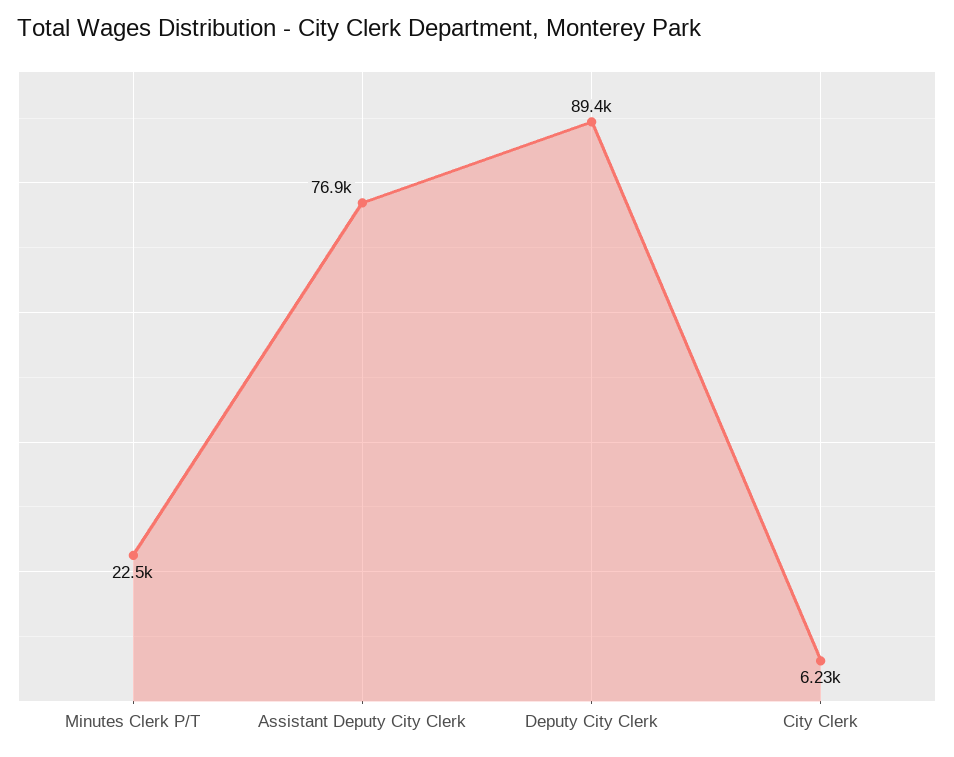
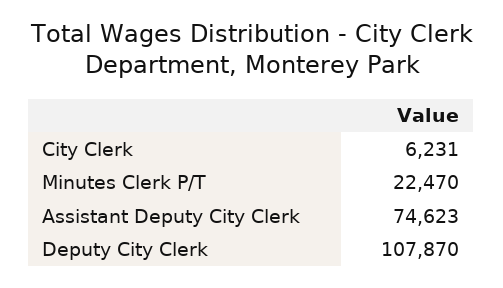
Assistant Deputy City Clerk: 76900 -> 74623
Deputy City Clerk: 89400 -> 107870

